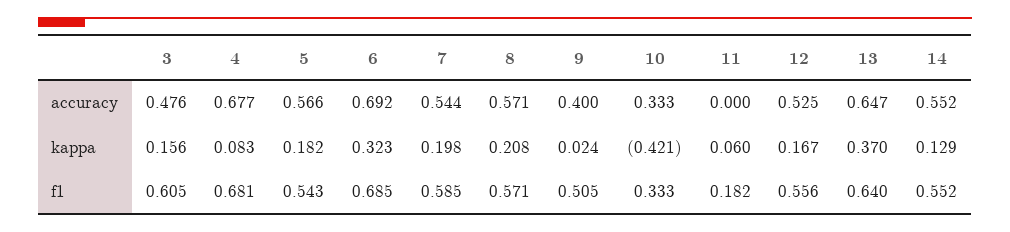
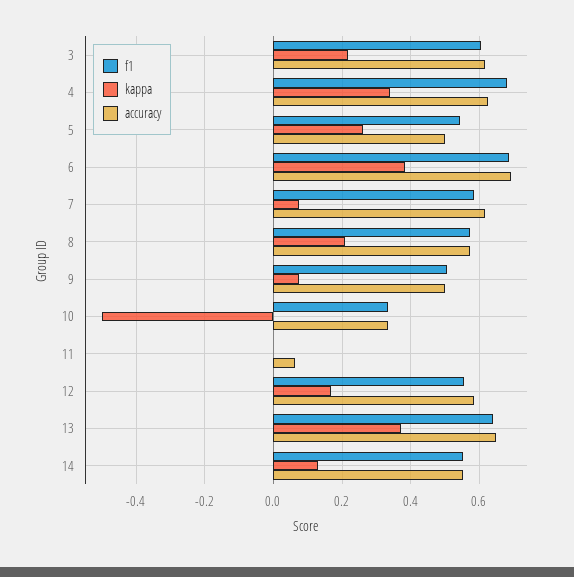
accuracy, 3: 0.476 -> 0.62
accuracy, 4: 0.677 -> 0.62
accuracy, 5: 0.566 -> 0.5
accuracy, 7: 0.544 -> 0.62
accuracy, 9: 0.4 -> 0.5
accuracy, 11: 0 -> 0.06
accuracy, 12: 0.525 -> 0.58
kappa, 3: 0.156 -> 0.22
kappa, 4: 0.083 -> 0.34
kappa, 5: 0.182 -> 0.26
kappa, 6: 0.323 -> 0.38
kappa, 7: 0.198 -> 0.08
kappa, 9: 0.024 -> 0.08
kappa, 10: -0.421 -> -0.5
kappa, 11: 0.06 -> 0
f1, 11: 0.182 -> 0

